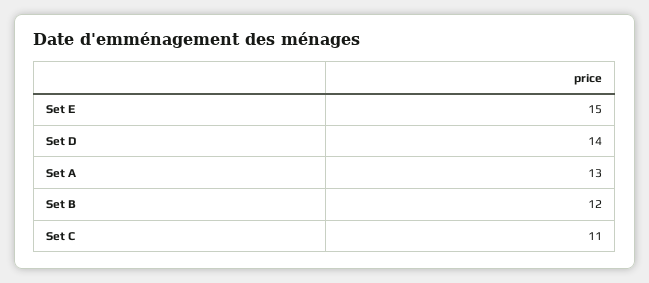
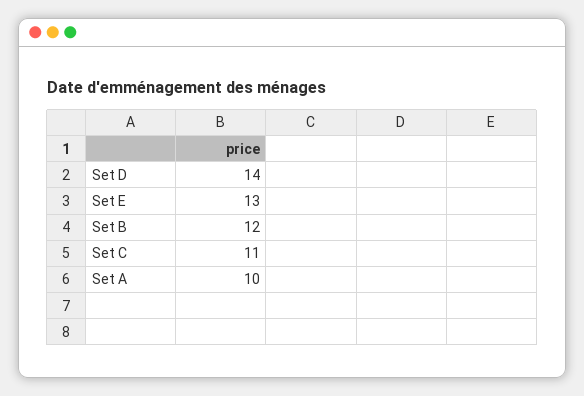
Set E: 15 -> 13
Set A: 13 -> 10

